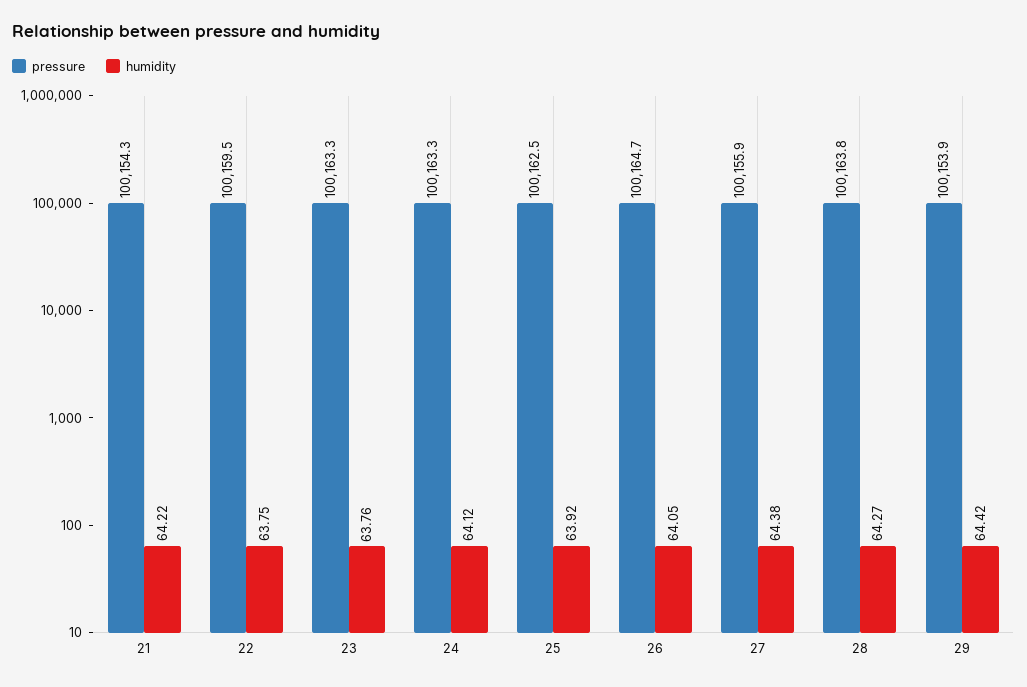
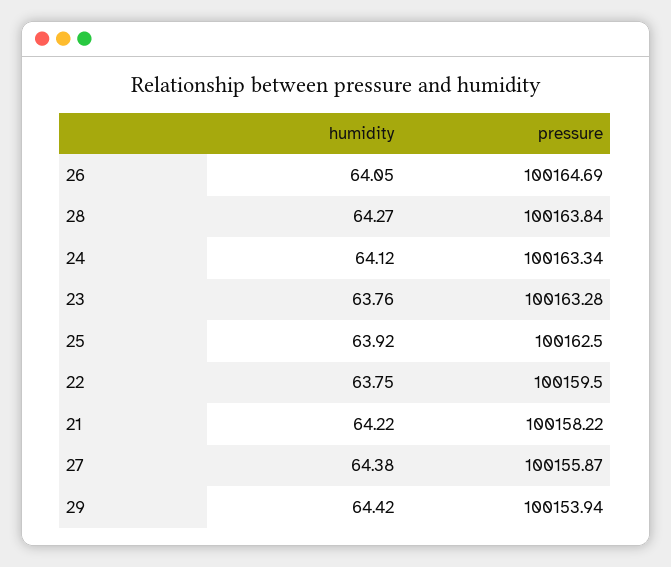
pressure, 21: 100154.3 -> 100158.22

